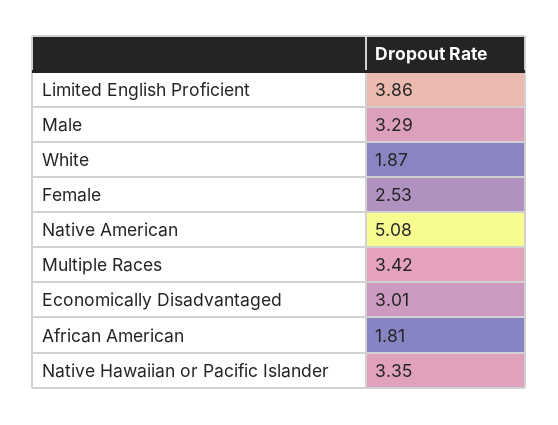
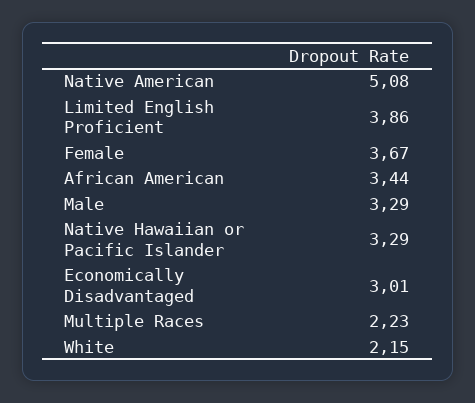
White: 1.87 -> 2.15
Female: 2.53 -> 3.67
Multiple Races: 3.42 -> 2.23
African American: 1.81 -> 3.44
Native Hawaiian or Pacific Islander: 3.35 -> 3.29

